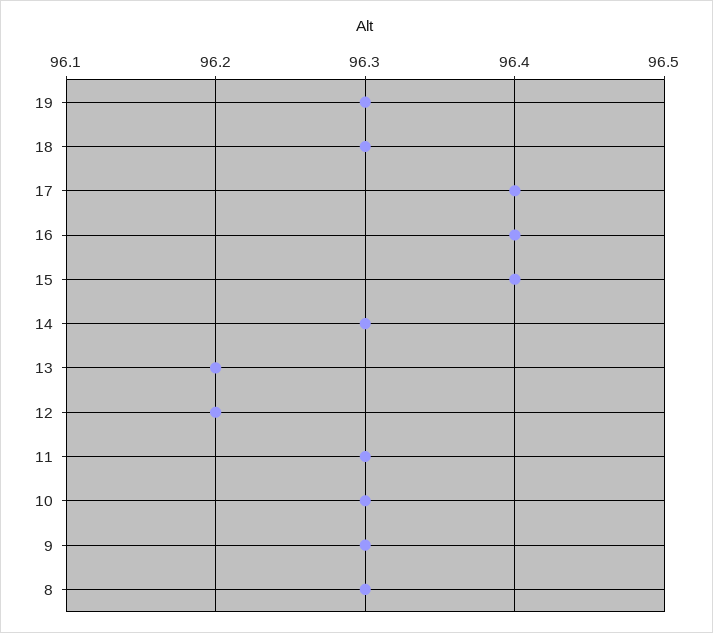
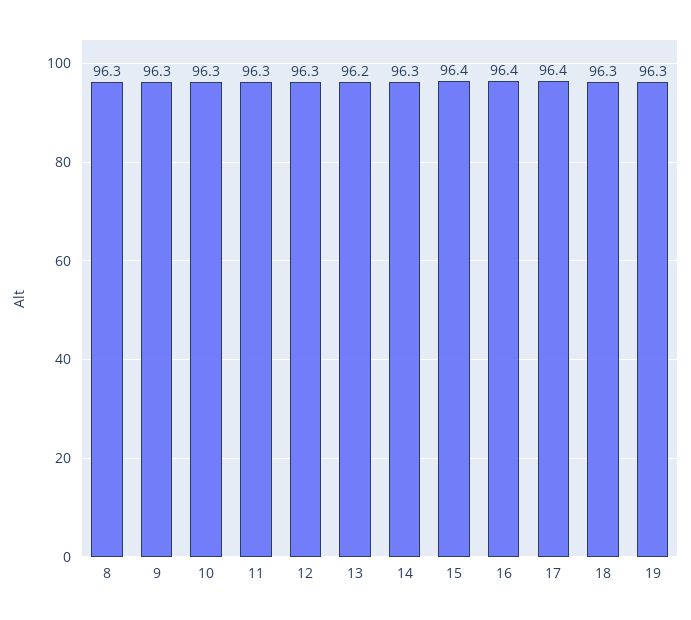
12: 96.2 -> 96.3

